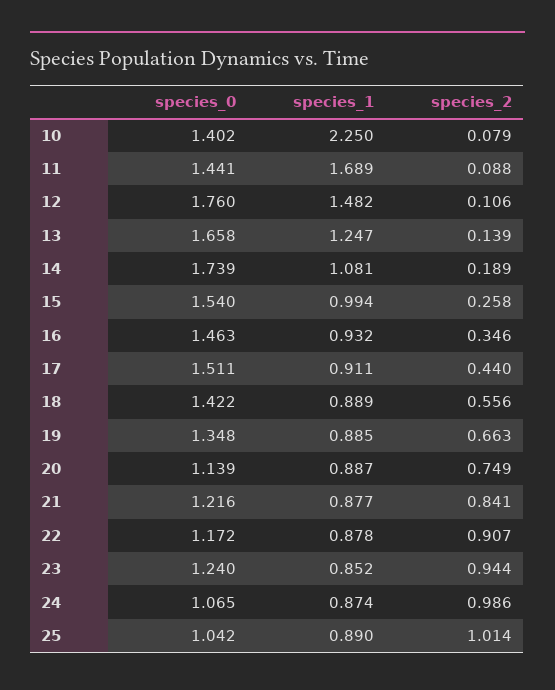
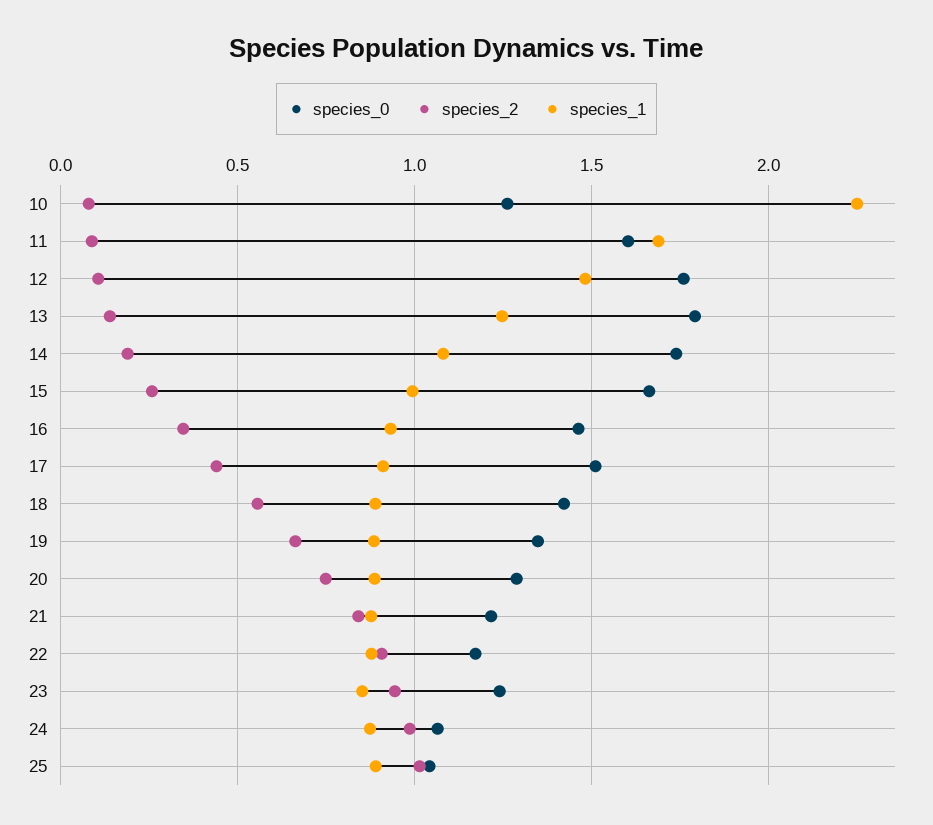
species_0, 10: 1.402 -> 1.25
species_0, 11: 1.441 -> 1.6
species_0, 13: 1.658 -> 1.8
species_0, 15: 1.54 -> 1.65
species_0, 20: 1.139 -> 1.3

